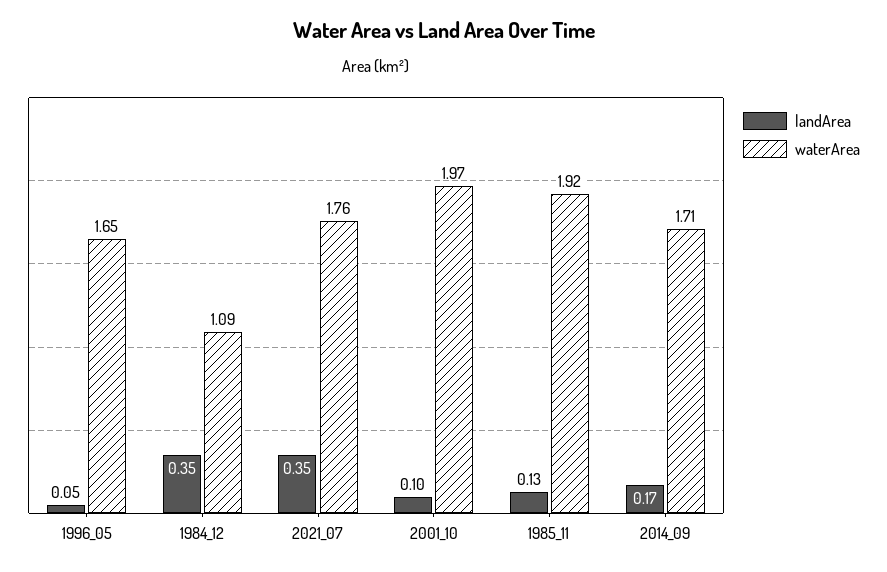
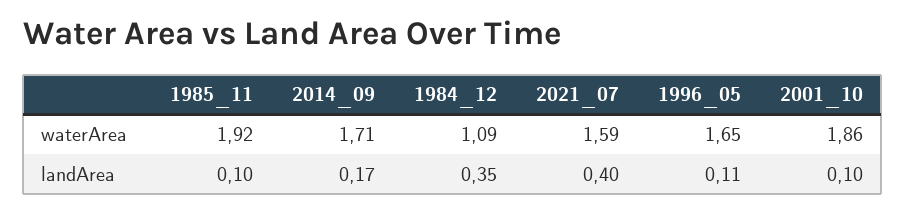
landArea, 1996_05: 0.05 -> 0.11
landArea, 2021_07: 0.35 -> 0.4
waterArea, 2021_07: 1.76 -> 1.59
waterArea, 2001_10: 1.97 -> 1.86
landArea, 1985_11: 0.13 -> 0.1

